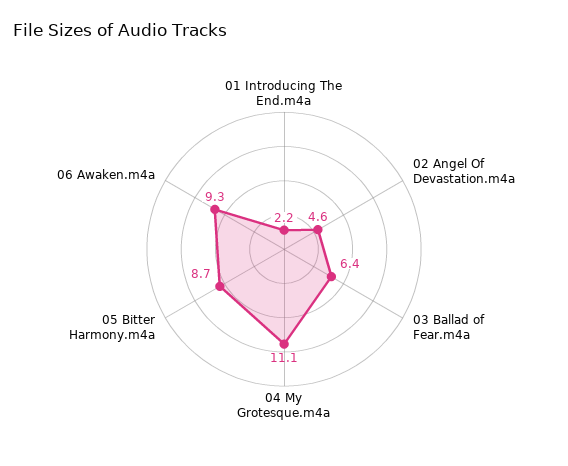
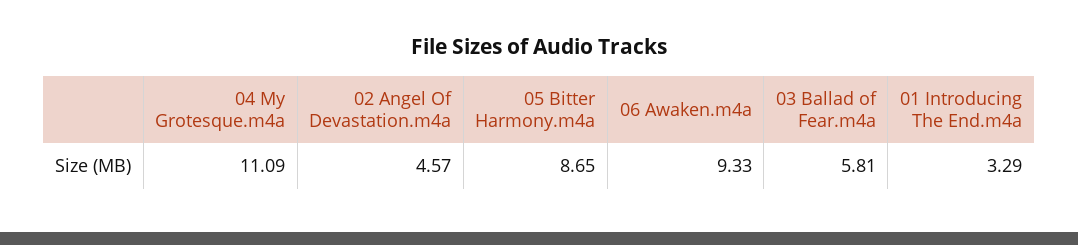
01 Introducing The End.m4a: 2.2 -> 3.29
03 Ballad of Fear.m4a: 6.4 -> 5.81

